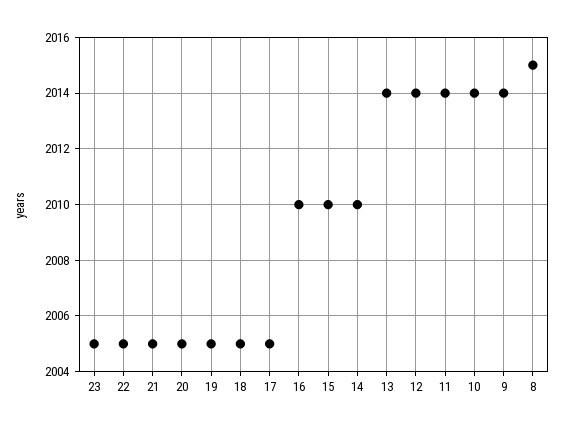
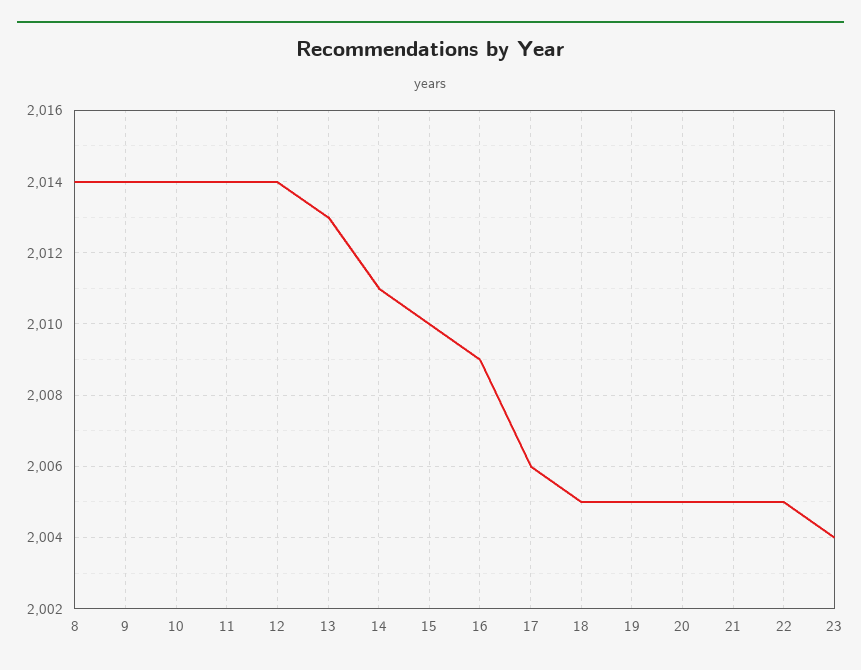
23: 2005 -> 2004
17: 2005 -> 2006
16: 2010 -> 2009
14: 2010 -> 2011
13: 2014 -> 2013
8: 2015 -> 2014

